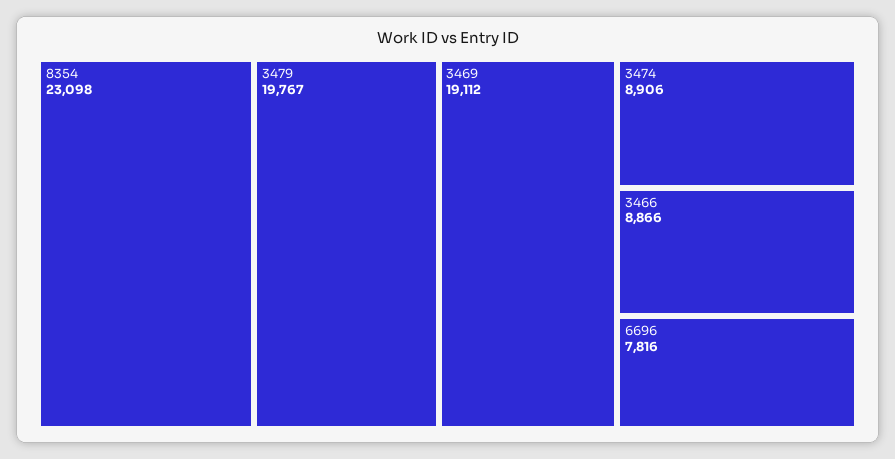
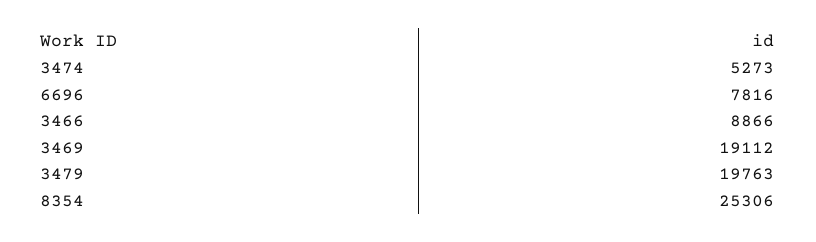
8354: 23098 -> 25306
3479: 19767 -> 19763
3474: 8906 -> 5273

